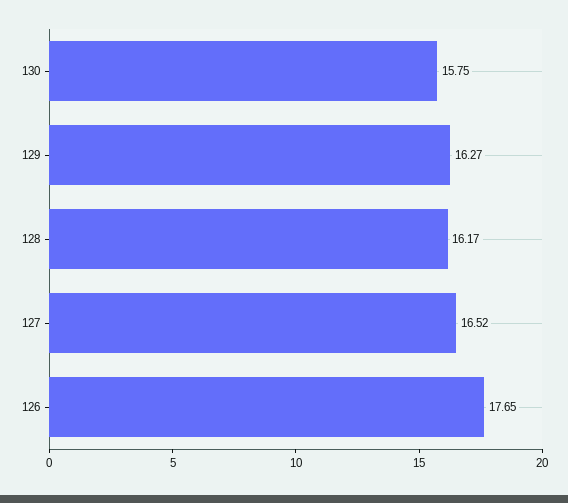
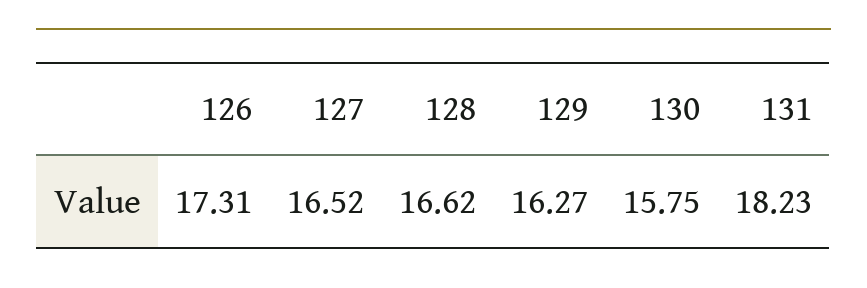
128: 16.17 -> 16.62
126: 17.65 -> 17.31
131: none -> 18.23

